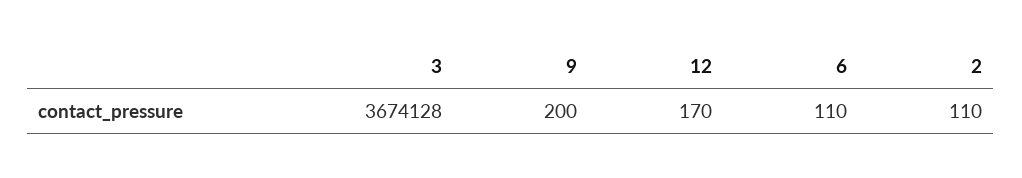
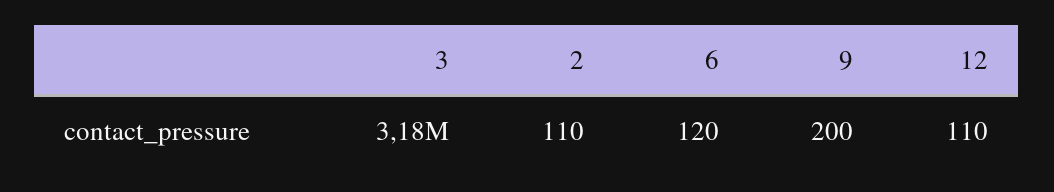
3: 3674128 -> 3180000
12: 170 -> 110
6: 110 -> 120

